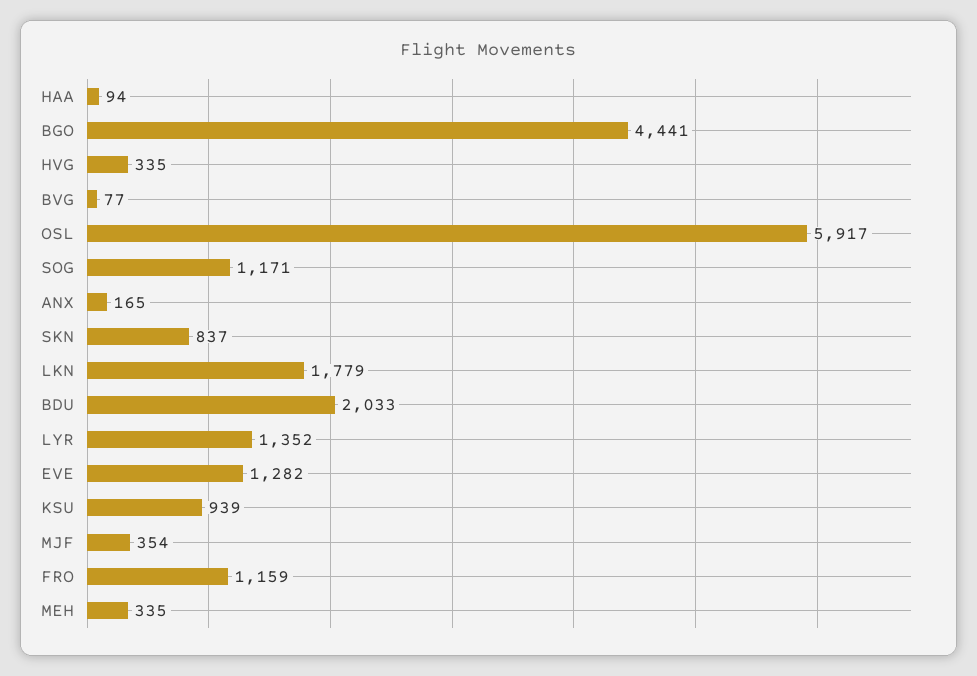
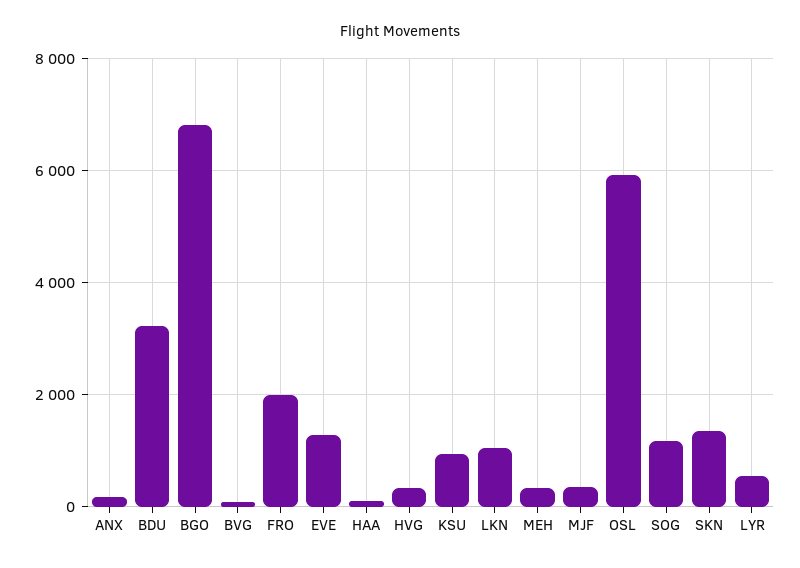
BGO: 4441 -> 6800
SKN: 837 -> 1400
LKN: 1779 -> 1000
BDU: 2033 -> 3200
LYR: 1352 -> 600
FRO: 1159 -> 2000

